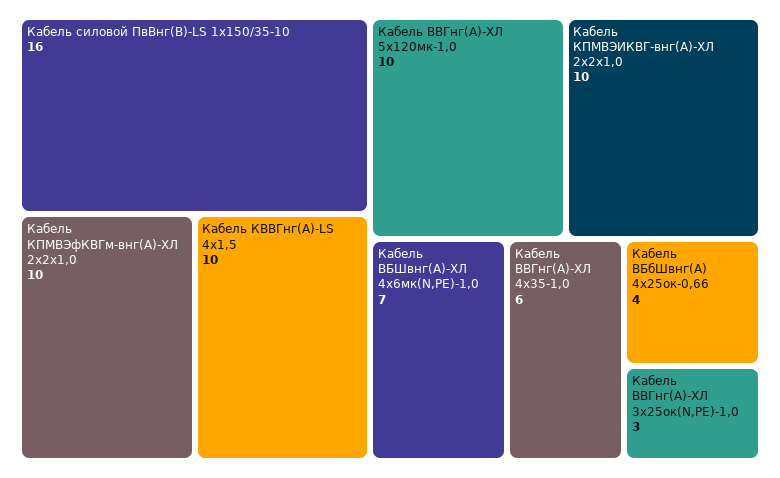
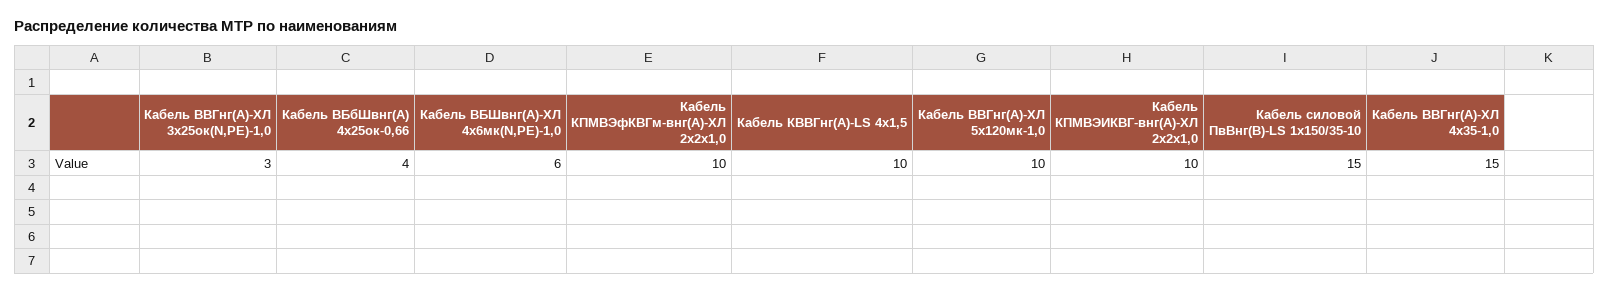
Кабель силовой ПвВнг(B)-LS 1х150/35-10: 16 -> 15
Кабель ВБШвнг(A)-ХЛ 4х6мк(N,PE)-1,0: 7 -> 6
Кабель ВВГнг(A)-ХЛ 4х35-1,0: 6 -> 15

